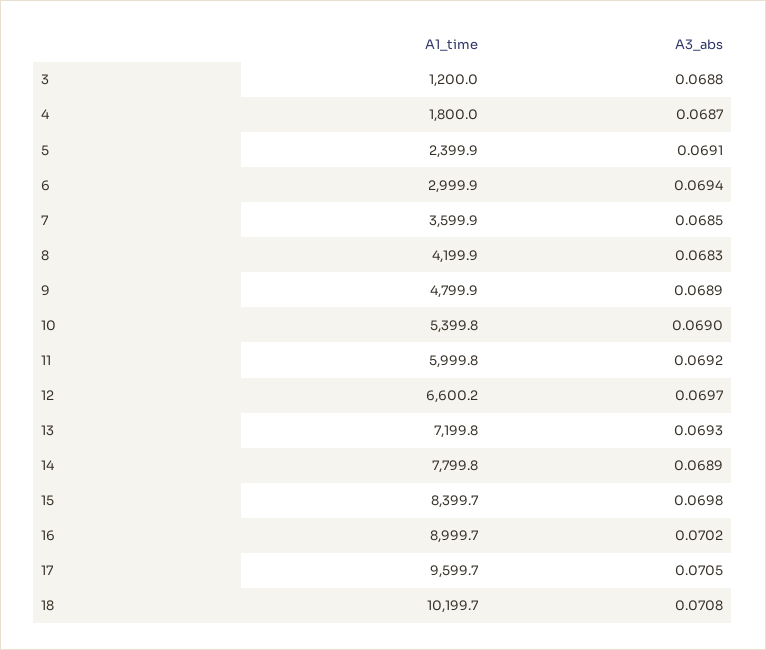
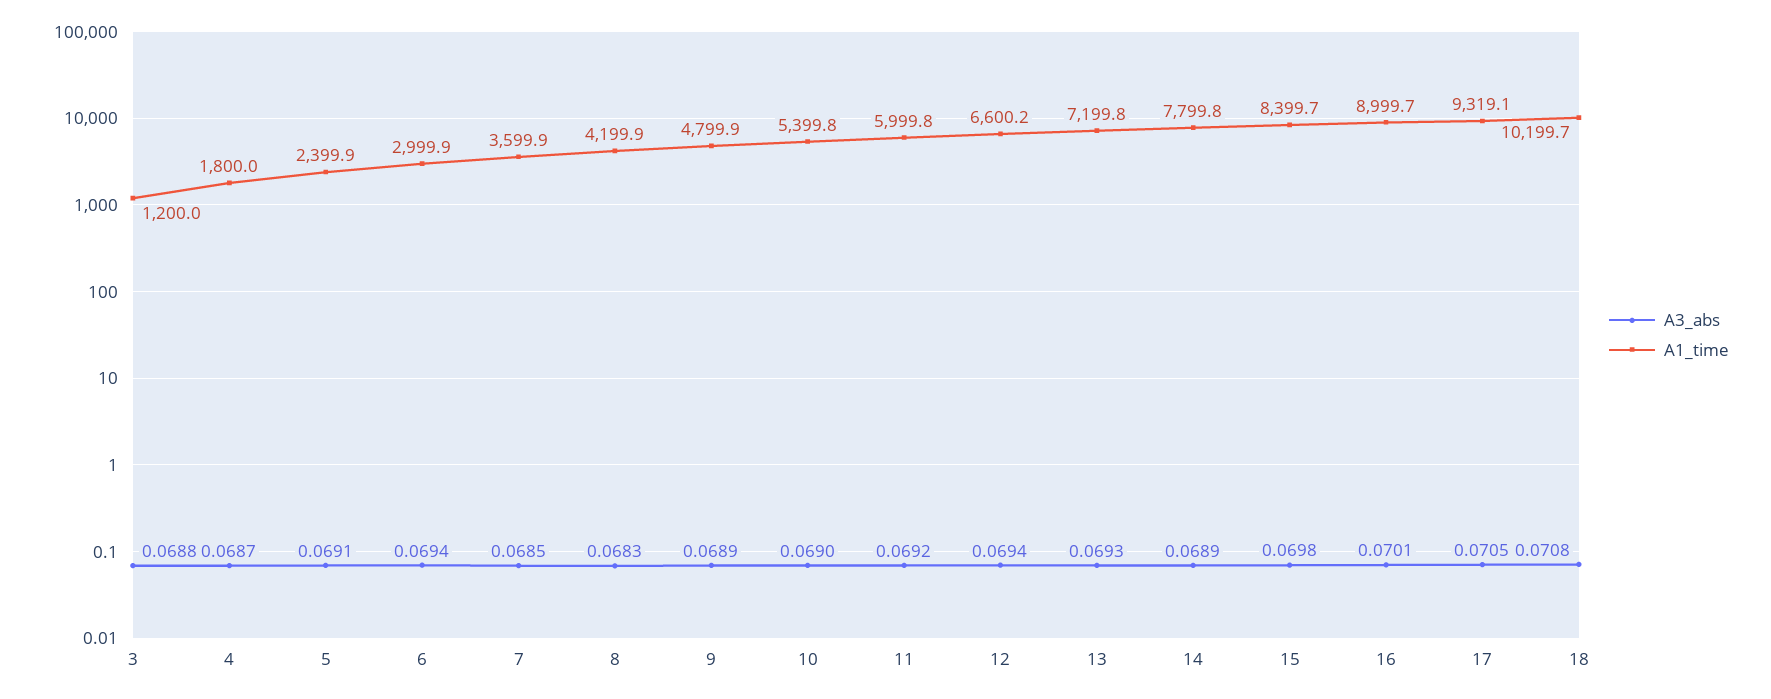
A3_abs, 12: 0.0697 -> 0.0694
A3_abs, 16: 0.0702 -> 0.0701
A1_time, 17: 9599.7 -> 9319.1

